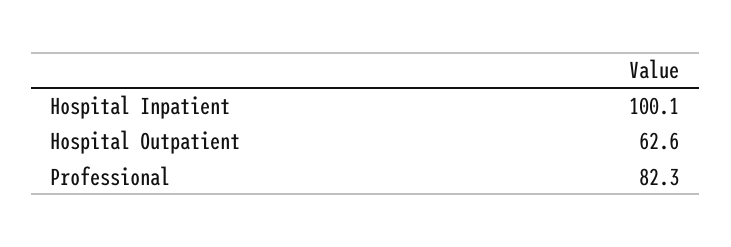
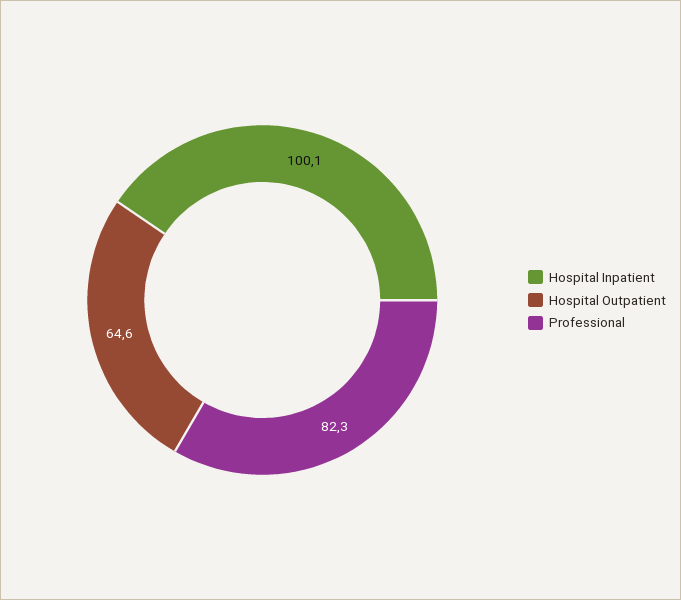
Hospital Outpatient: 62.6 -> 64.6

